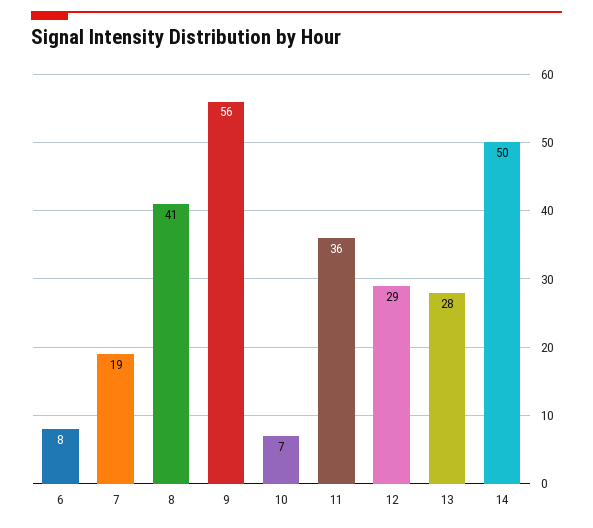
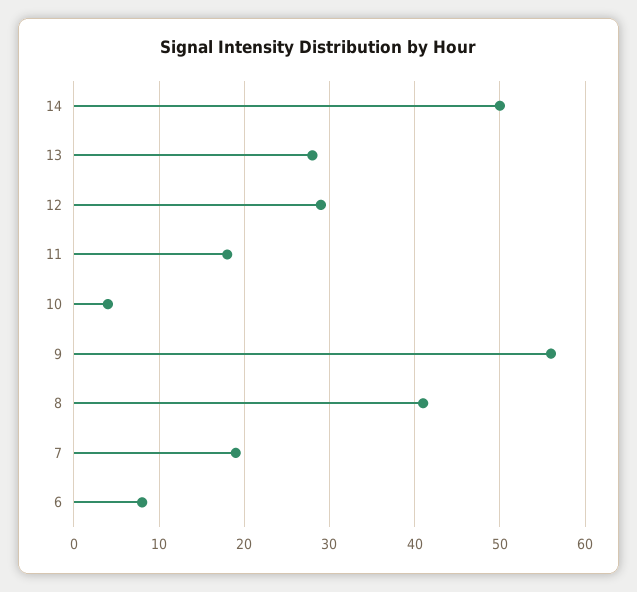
10: 7 -> 4
11: 36 -> 18

